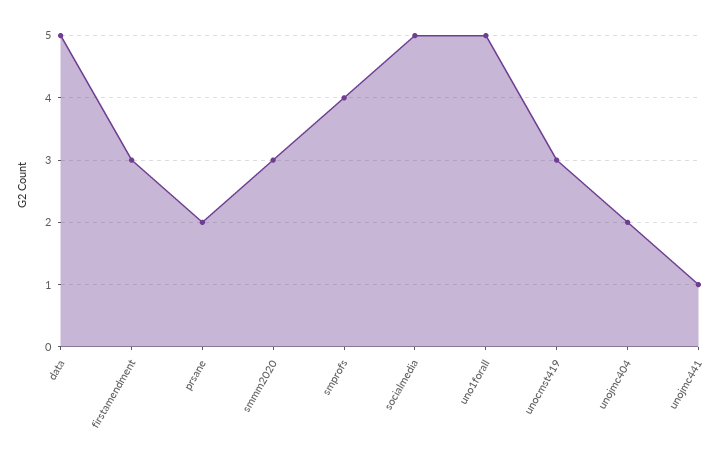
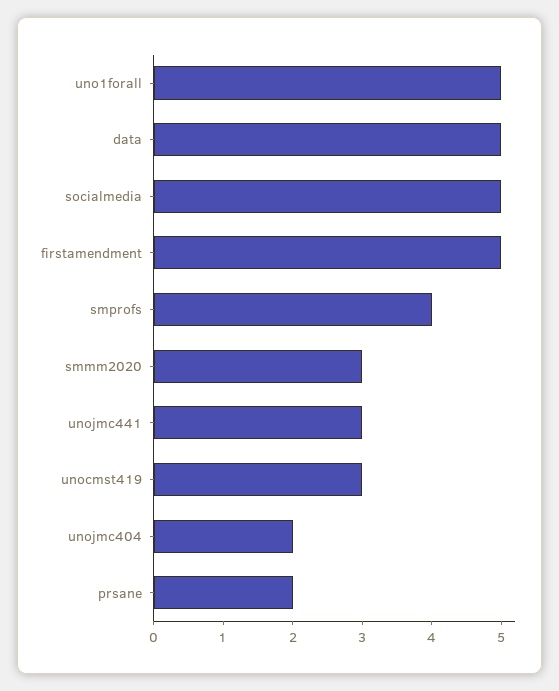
firstamendment: 3 -> 5
unojmc441: 1 -> 3

